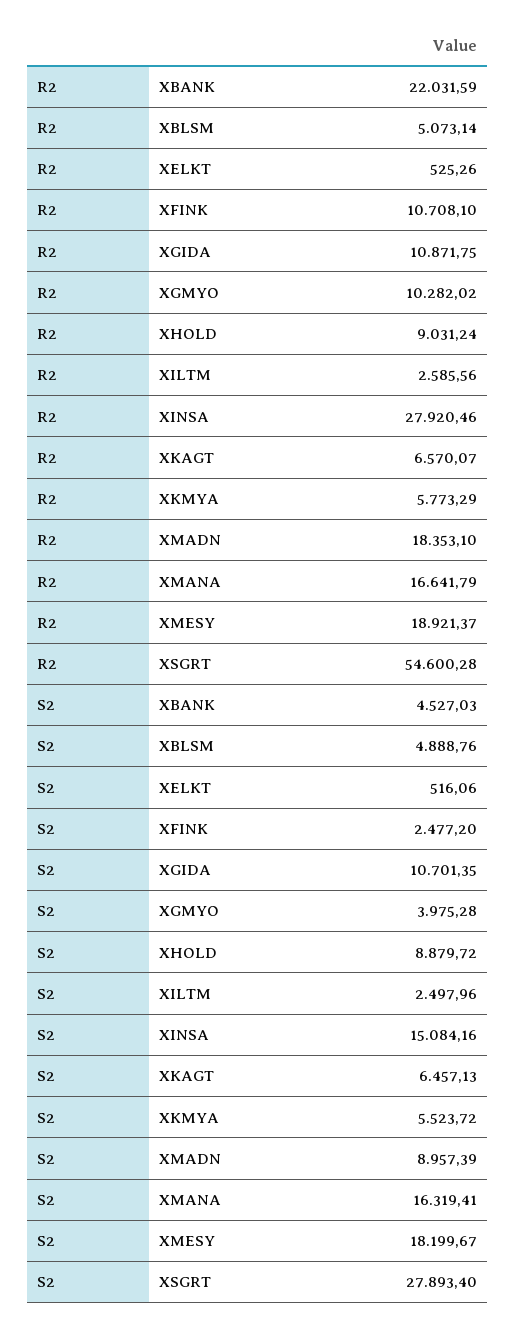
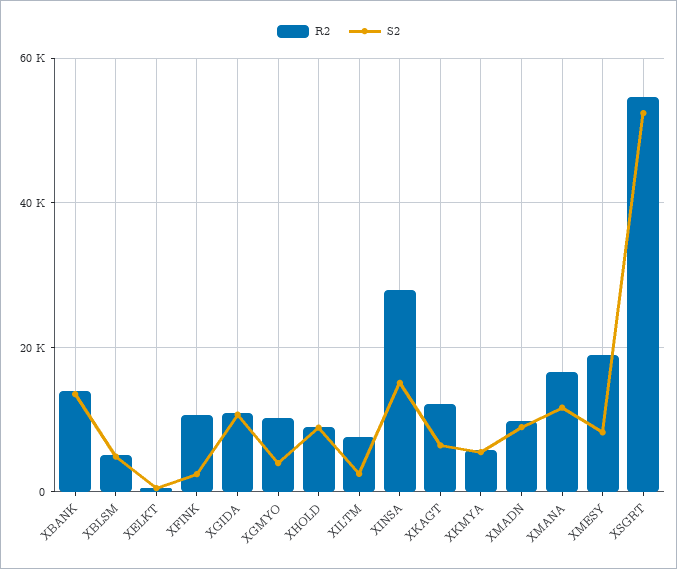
R2, XBANK: 22031.59 -> 14000
R2, XILTM: 2585.56 -> 8000
R2, XKAGT: 6570.07 -> 12000
R2, XMADN: 18353.1 -> 10000
S2, XBANK: 4527.03 -> 14000
S2, XMANA: 16319.41 -> 12000
S2, XMESY: 18199.67 -> 8000
S2, XSGRT: 27893.4 -> 52000

